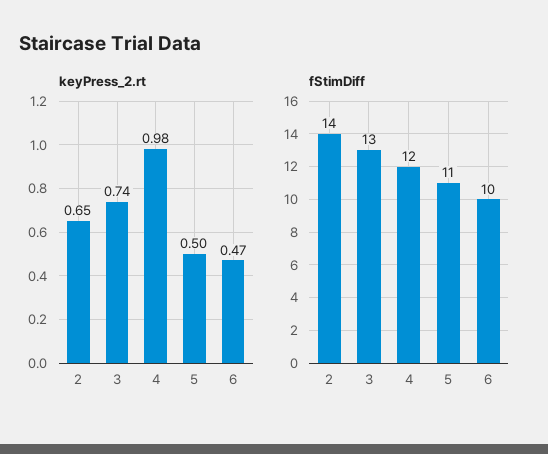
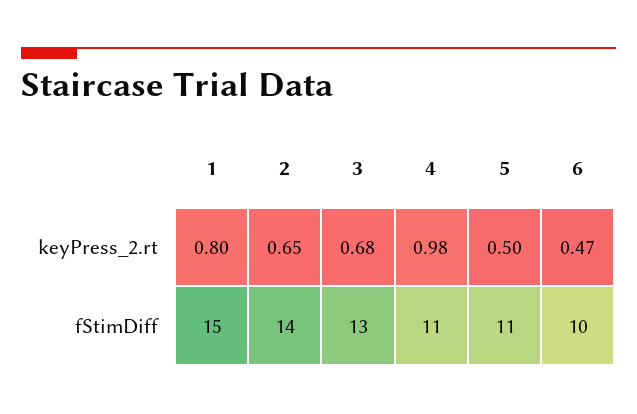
keyPress_2.rt, 3: 0.74 -> 0.68
fStimDiff, 4: 12 -> 11
keyPress_2.rt, 1: none -> 0.8
fStimDiff, 1: none -> 15

